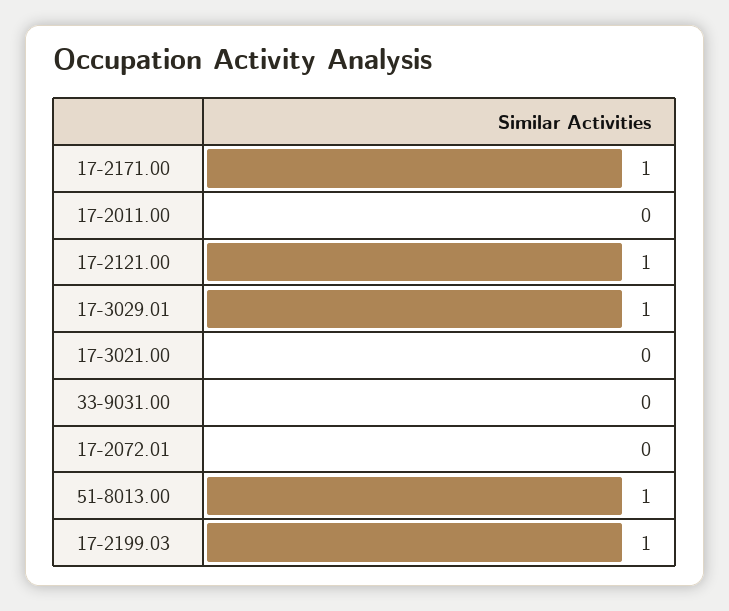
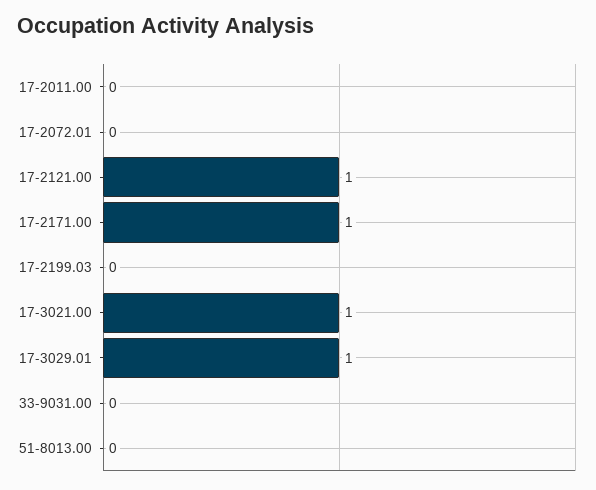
17-3021.00: 0 -> 1
51-8013.00: 1 -> 0
17-2199.03: 1 -> 0

